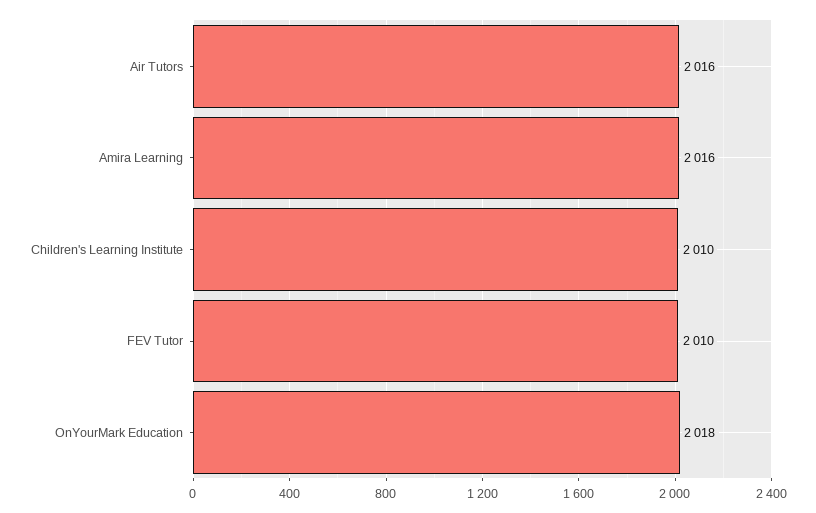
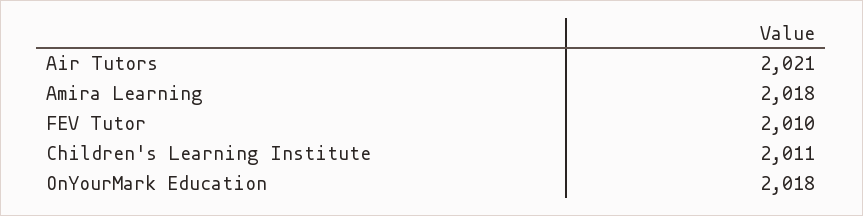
Air Tutors: 2016 -> 2021
Amira Learning: 2016 -> 2018
Children's Learning Institute: 2010 -> 2011

